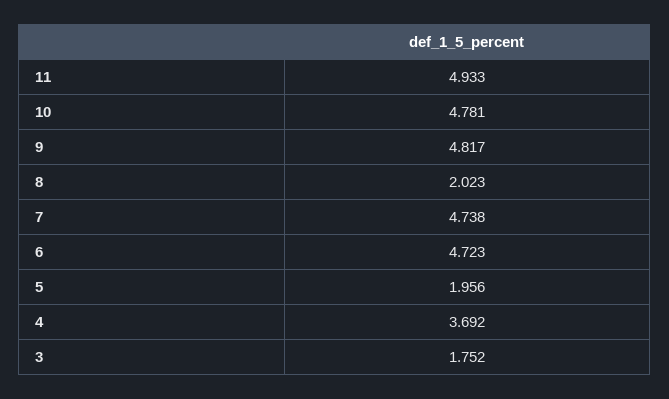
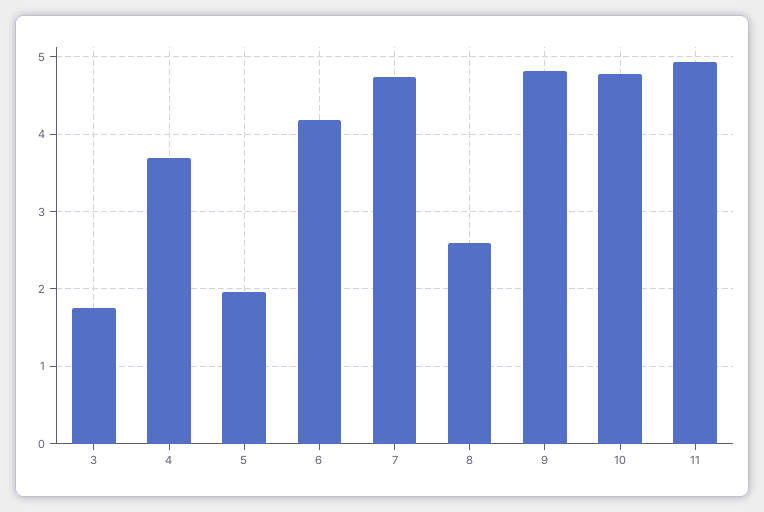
8: 2.023 -> 2.6
6: 4.723 -> 4.2

